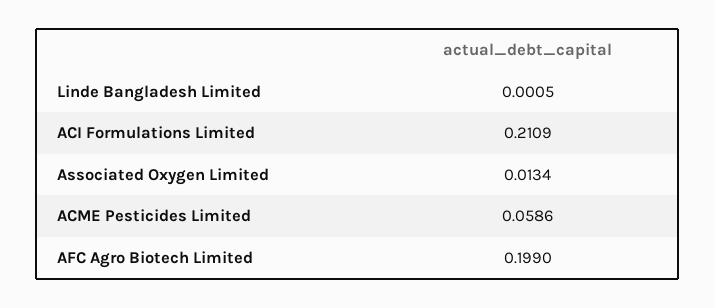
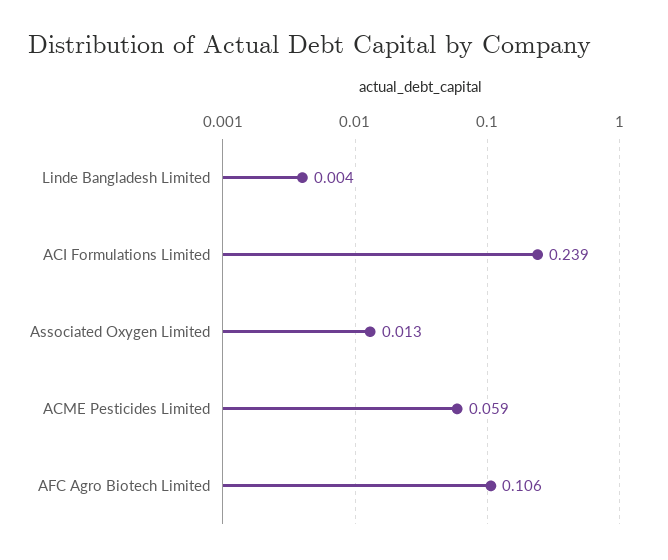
Linde Bangladesh Limited: 0.0005 -> 0.004
ACI Formulations Limited: 0.2109 -> 0.239
AFC Agro Biotech Limited: 0.199 -> 0.106

